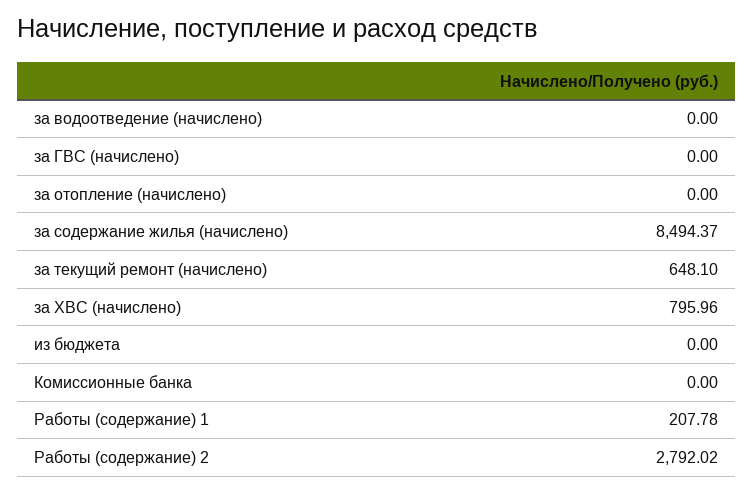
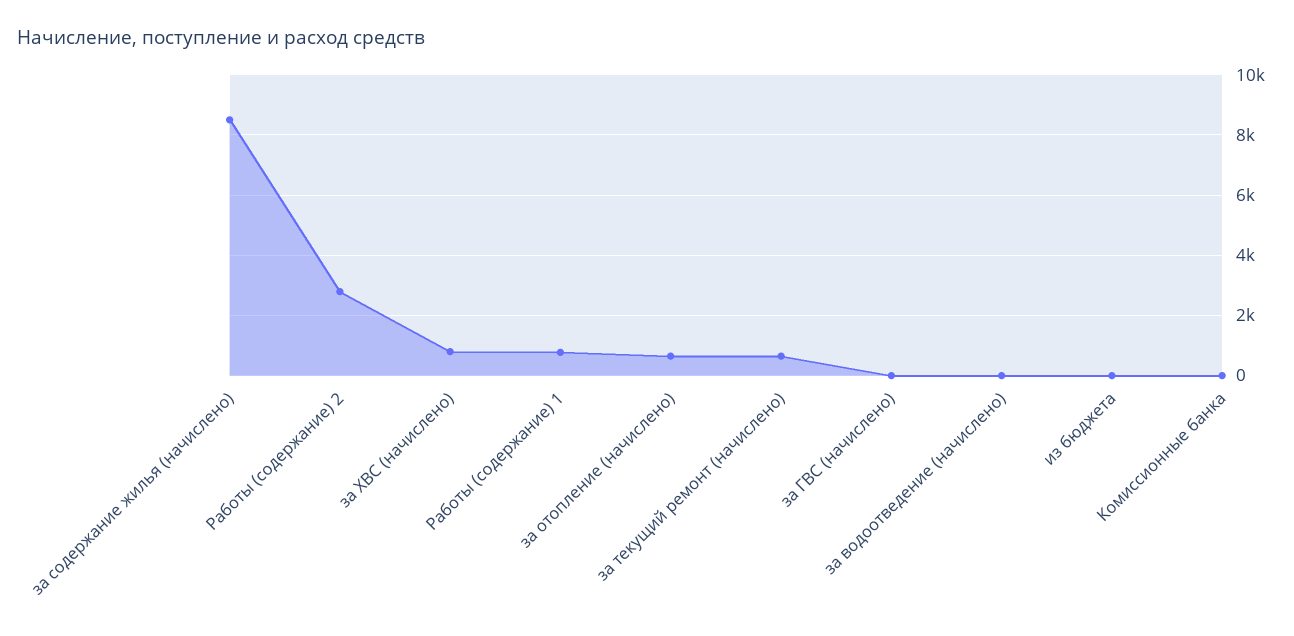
за отопление (начислено): 0 -> 600
Работы (содержание) 1: 207.78 -> 800

